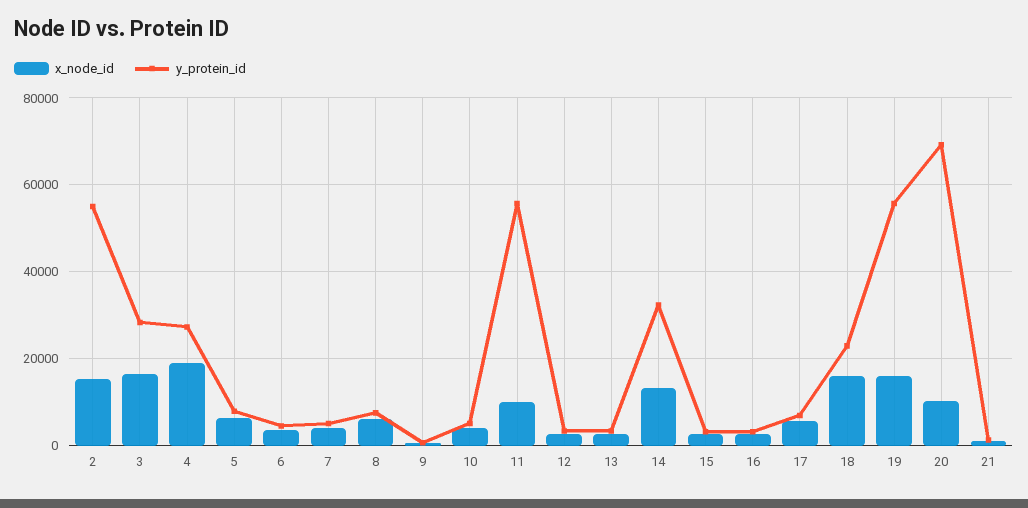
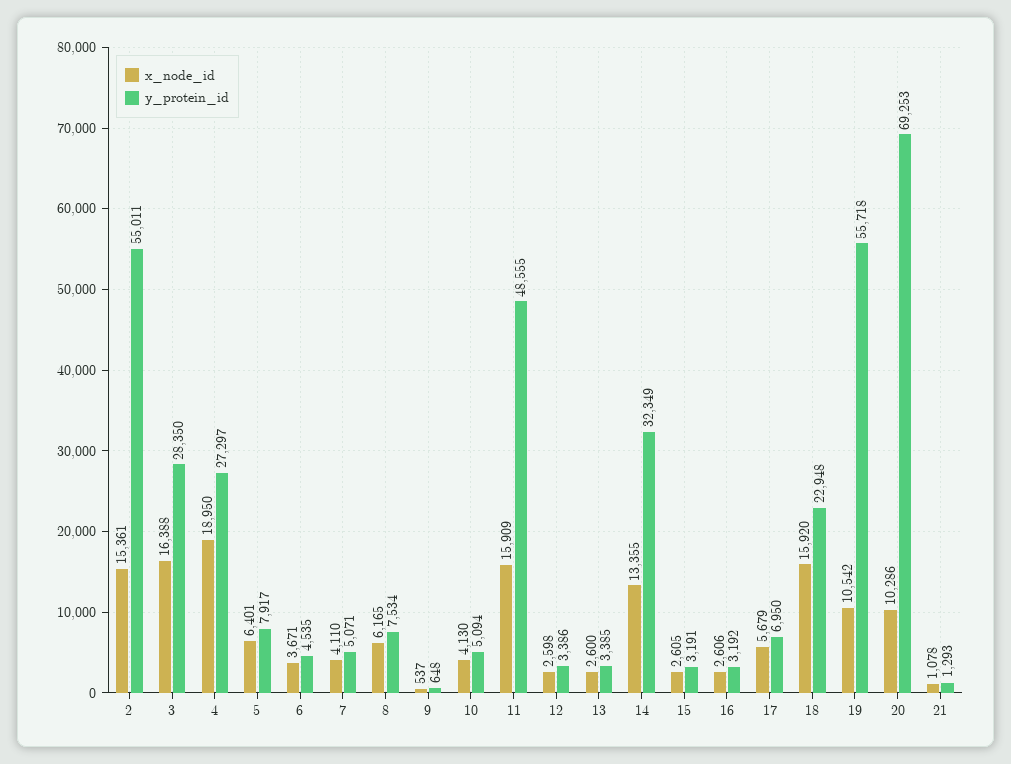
x_node_id, 11: 10000 -> 15909
y_protein_id, 11: 56000 -> 48555
x_node_id, 19: 16000 -> 10542

